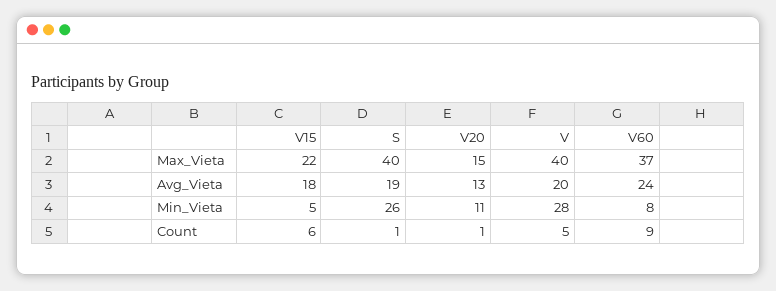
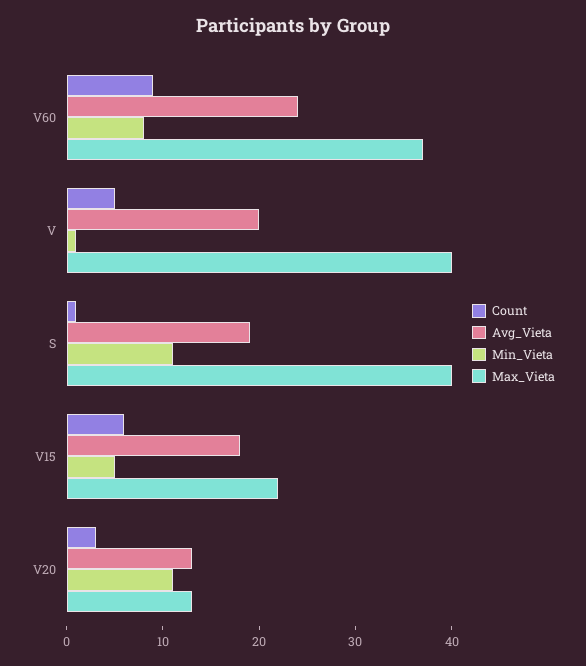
Max_Vieta, V20: 15 -> 13
Min_Vieta, S: 26 -> 11
Min_Vieta, V: 28 -> 1
Count, V20: 1 -> 3

